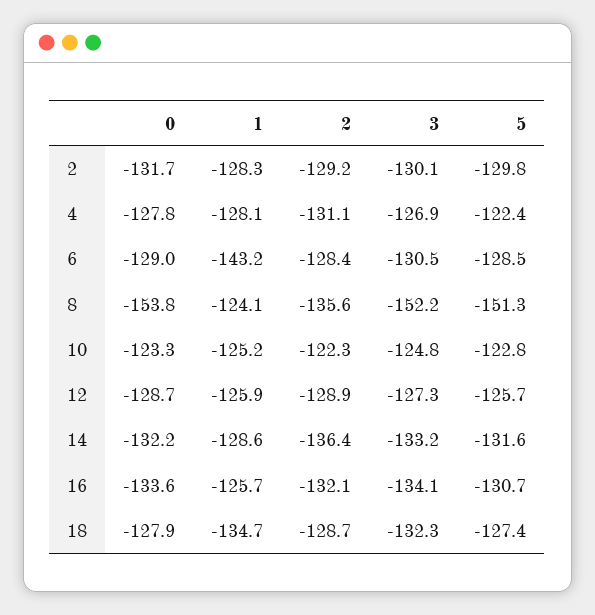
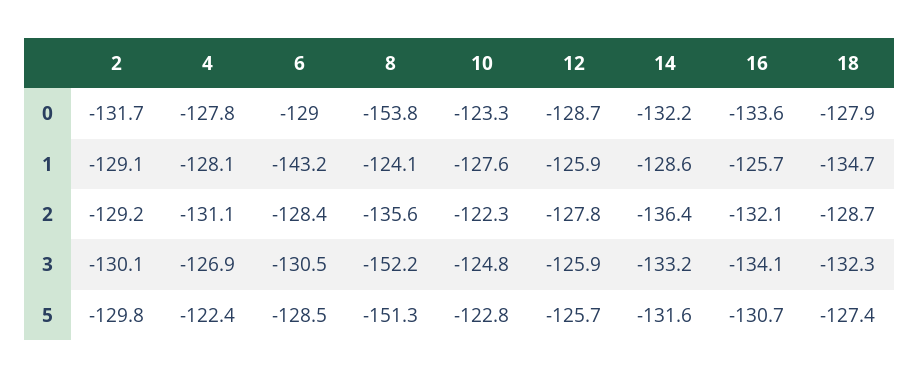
1, 2: -128.3 -> -129.1
1, 10: -125.2 -> -127.6
2, 12: -128.9 -> -127.8
3, 12: -127.3 -> -125.9

